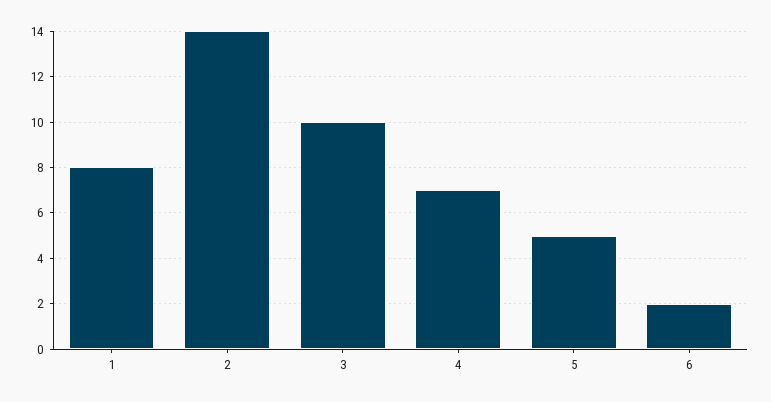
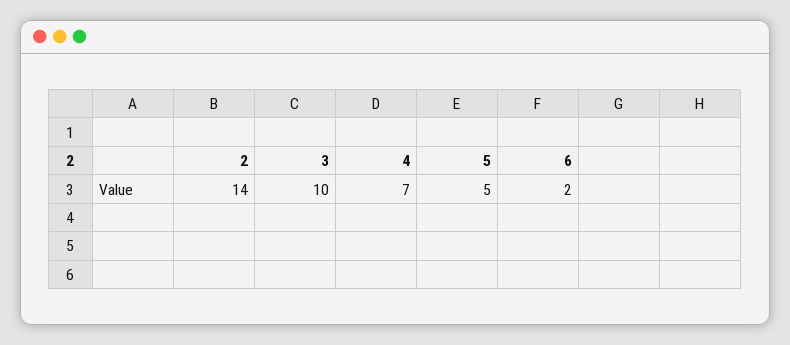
1: 8 -> none

